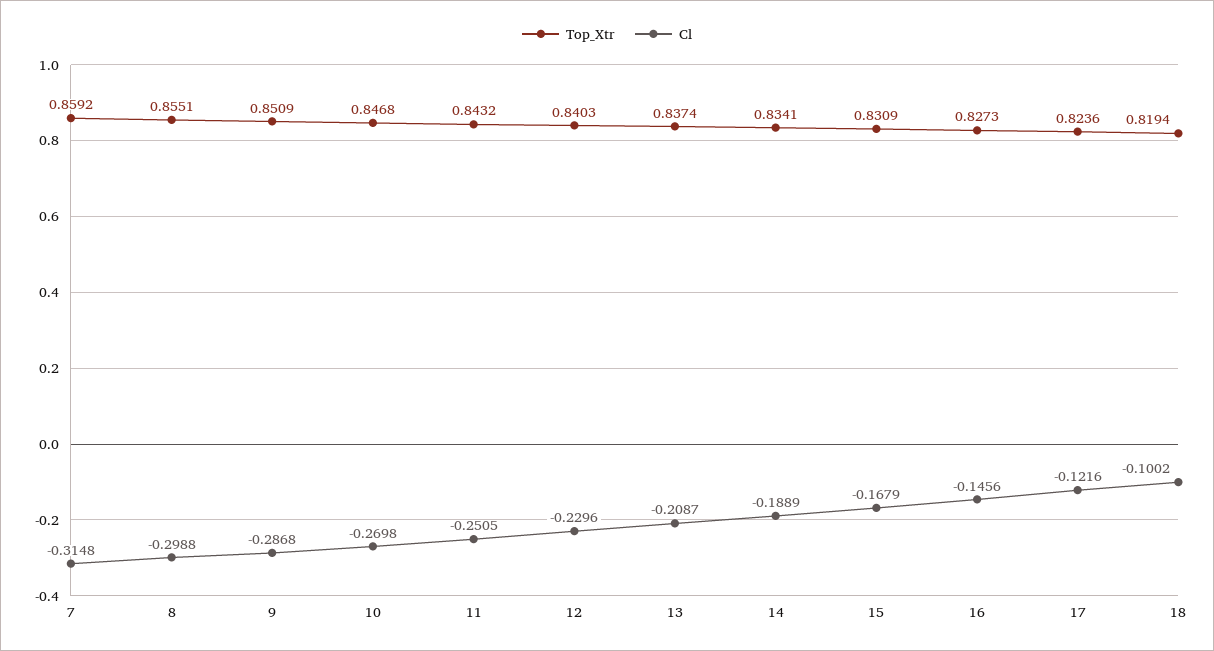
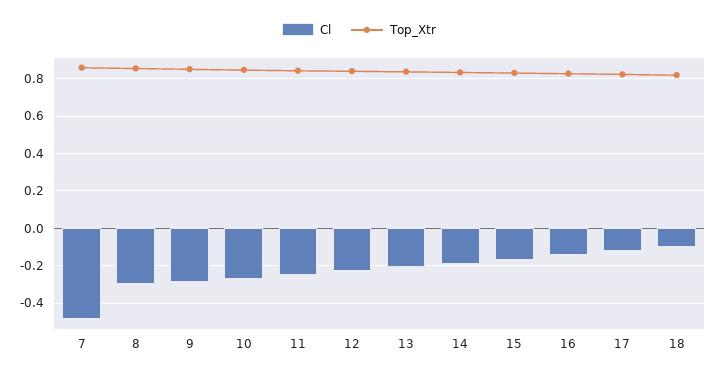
Cl, 7: -0.3148 -> -0.5

